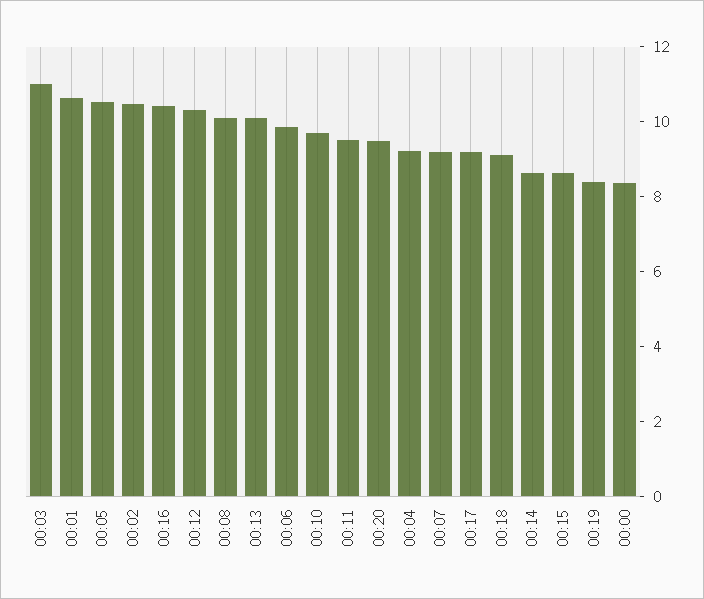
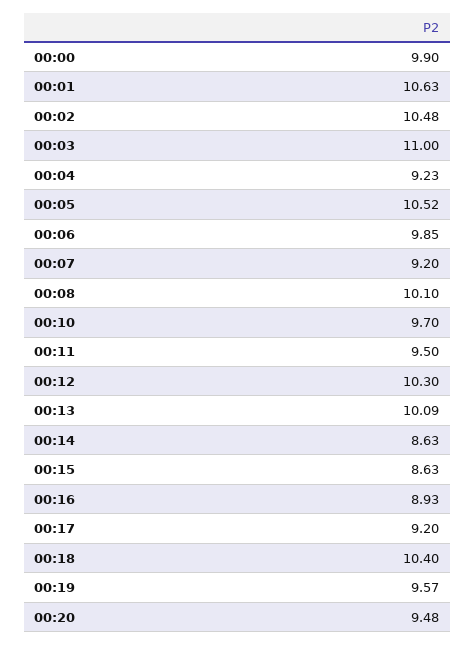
00:16: 10.5 -> 8.93
00:18: 9 -> 10.4
00:19: 8.5 -> 9.57
00:00: 8.5 -> 9.9

